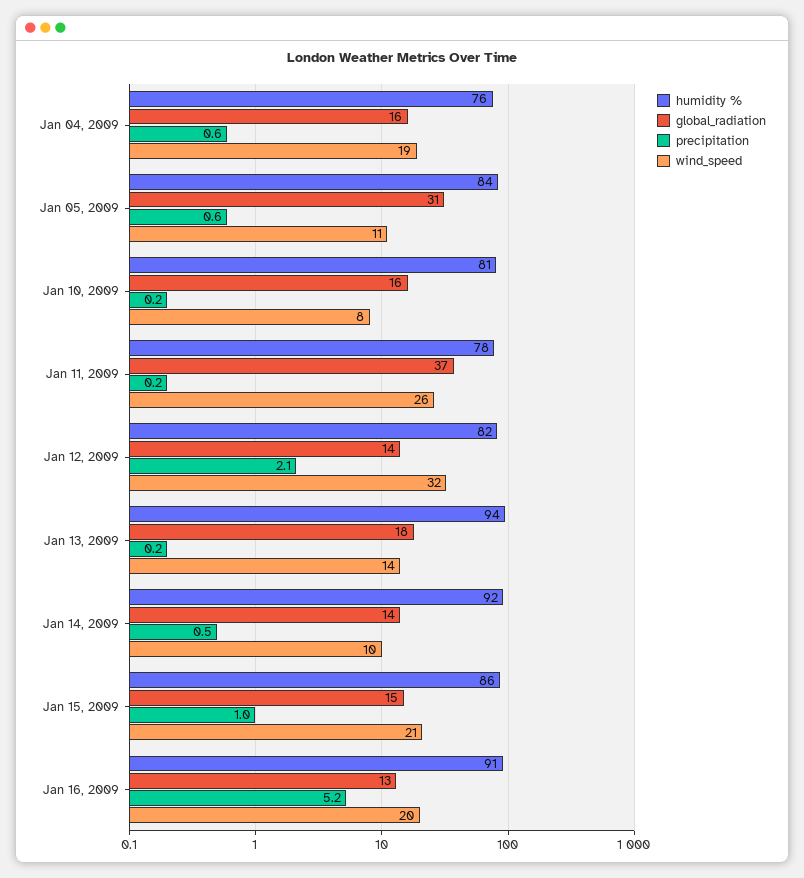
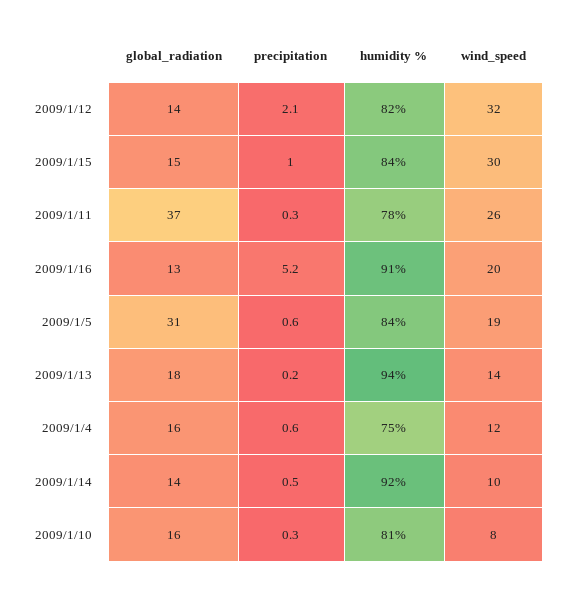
humidity %, Jan 04, 2009: 76 -> 75
wind_speed, Jan 04, 2009: 19 -> 12
wind_speed, Jan 05, 2009: 11 -> 19
precipitation, Jan 10, 2009: 0.2 -> 0.3
precipitation, Jan 11, 2009: 0.2 -> 0.3
humidity %, Jan 15, 2009: 86 -> 84
wind_speed, Jan 15, 2009: 21 -> 30

